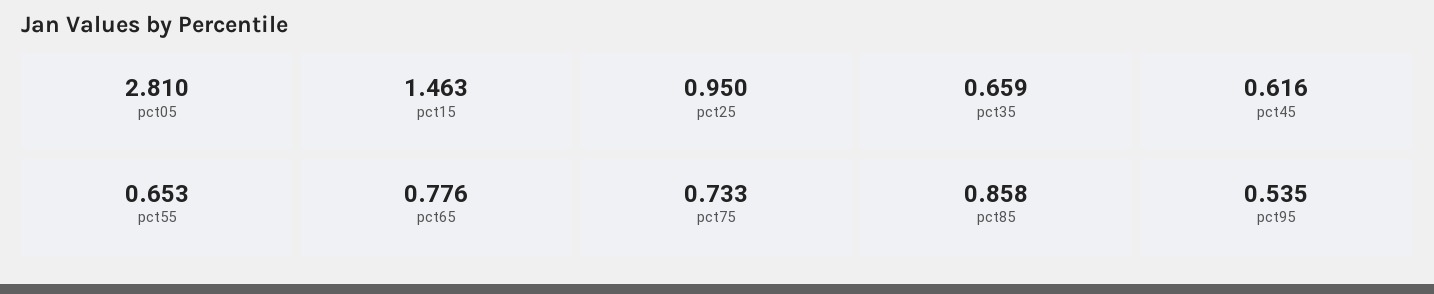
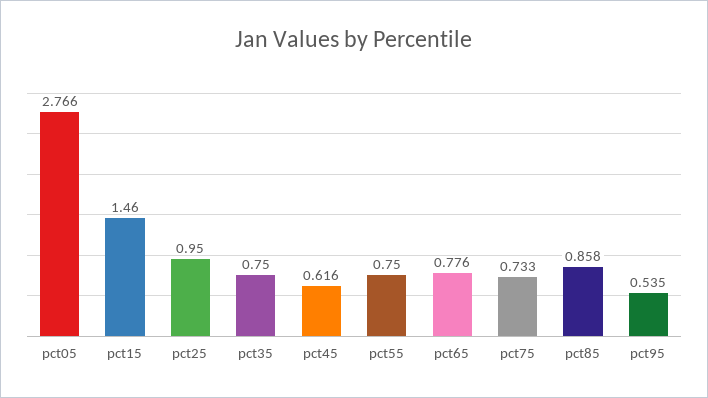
pct05: 2.81 -> 2.766
pct15: 1.463 -> 1.46
pct35: 0.659 -> 0.75
pct55: 0.653 -> 0.75

